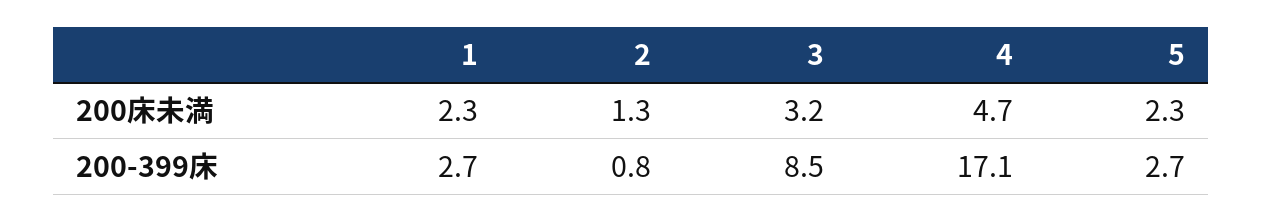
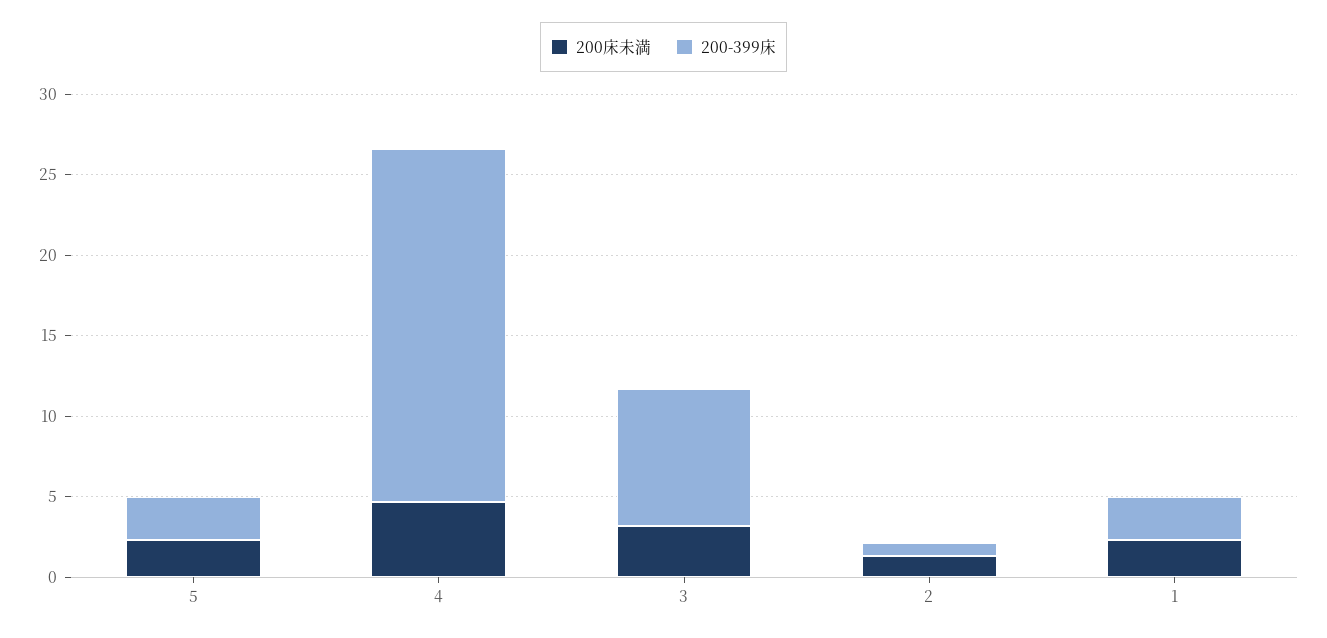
200-399床, 4: 17.1 -> 22

